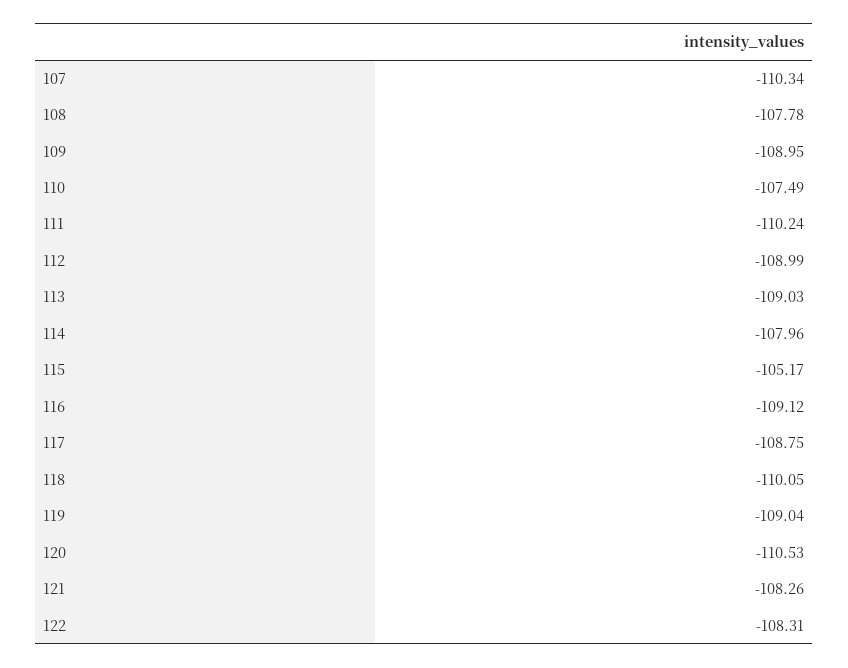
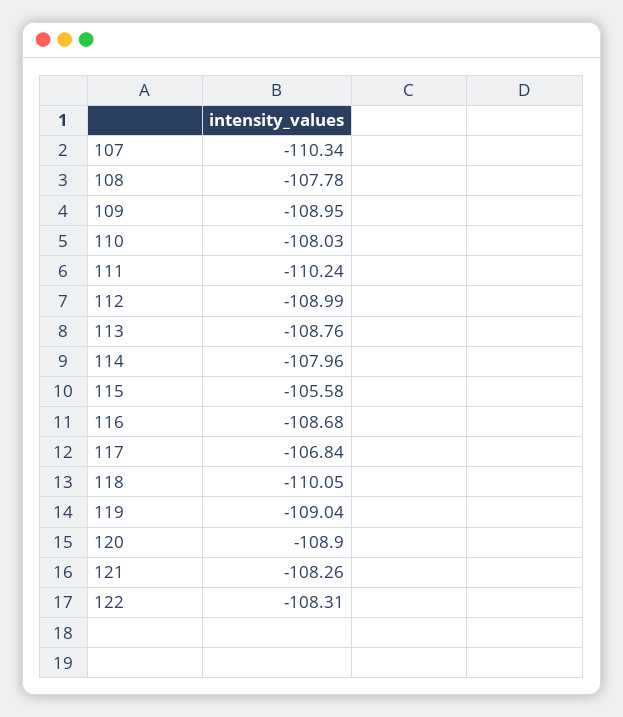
110: -107.49 -> -108.03
113: -109.03 -> -108.76
115: -105.17 -> -105.58
116: -109.12 -> -108.68
117: -108.75 -> -106.84
120: -110.53 -> -108.9

